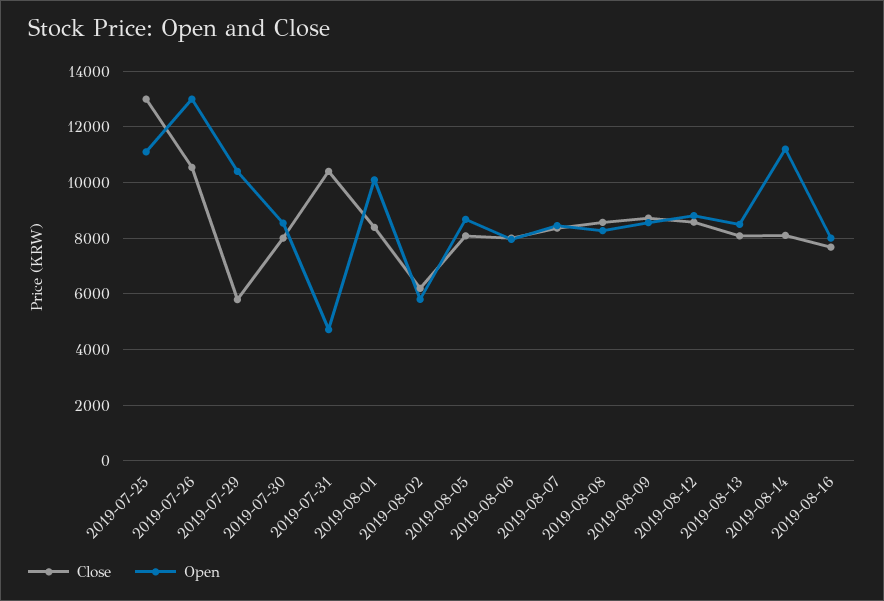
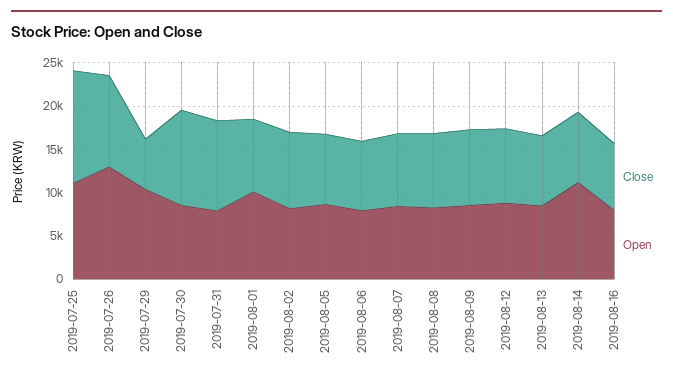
Close, 2019-07-30: 8000 -> 11000
Open, 2019-07-31: 4750 -> 8000
Close, 2019-08-02: 6250 -> 9000
Open, 2019-08-02: 5750 -> 8000

